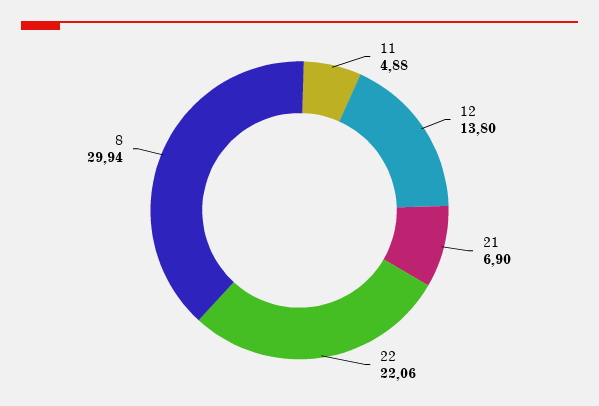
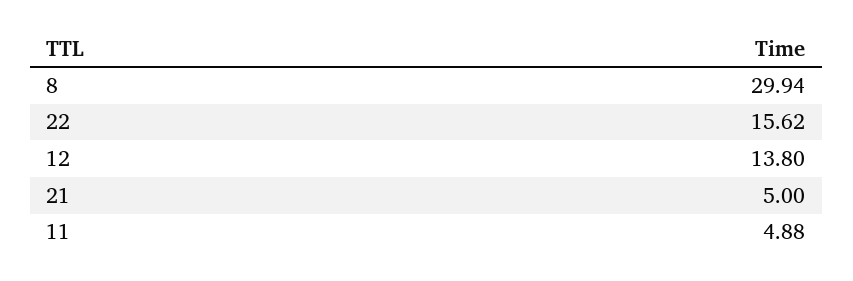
21: 6.9 -> 5
22: 22.06 -> 15.62

